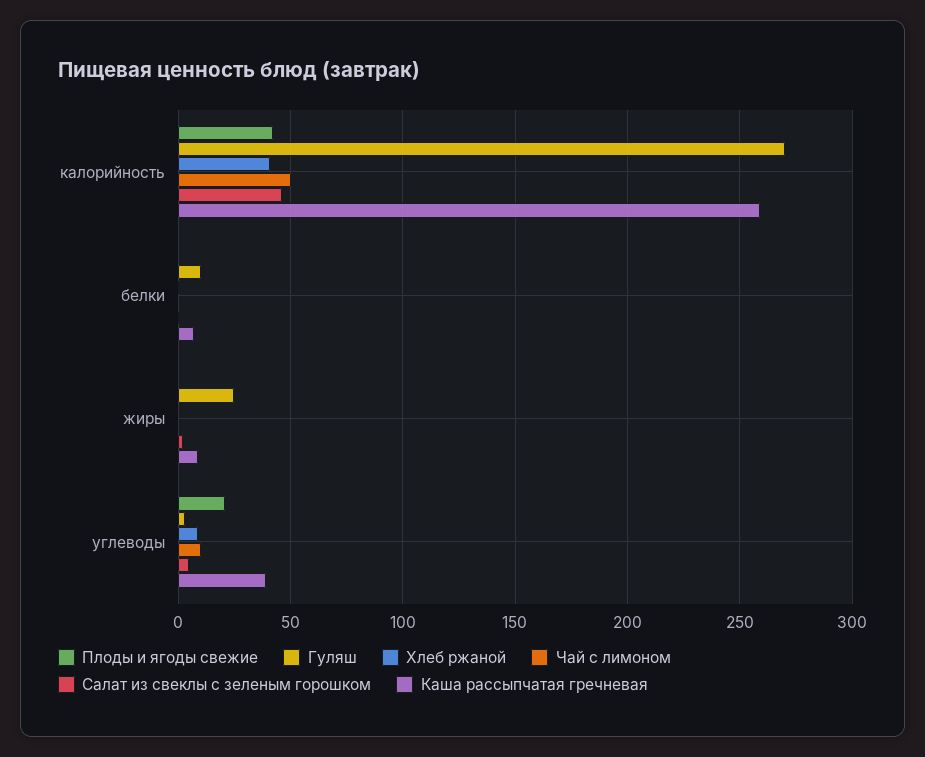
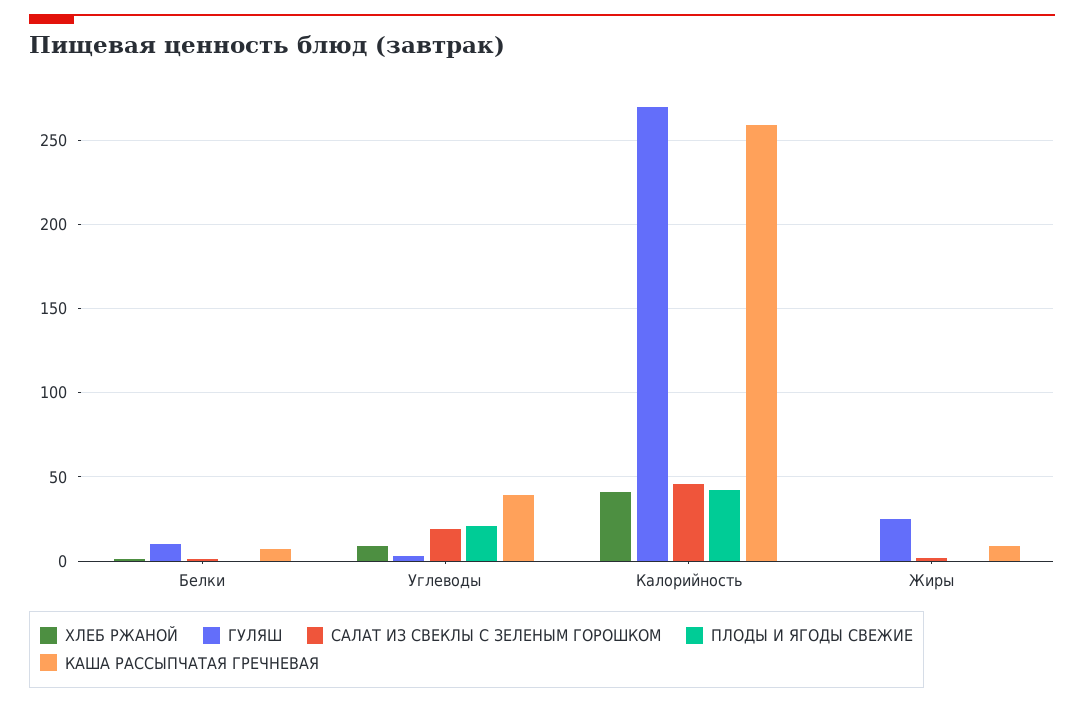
Чай с лимоном, калорийность: 50 -> none
Чай с лимоном, белки: 0 -> none
Чай с лимоном, жиры: 0 -> none
Чай с лимоном, углеводы: 10 -> none
Салат из свеклы с зеленым горошком, углеводы: 5 -> 20

